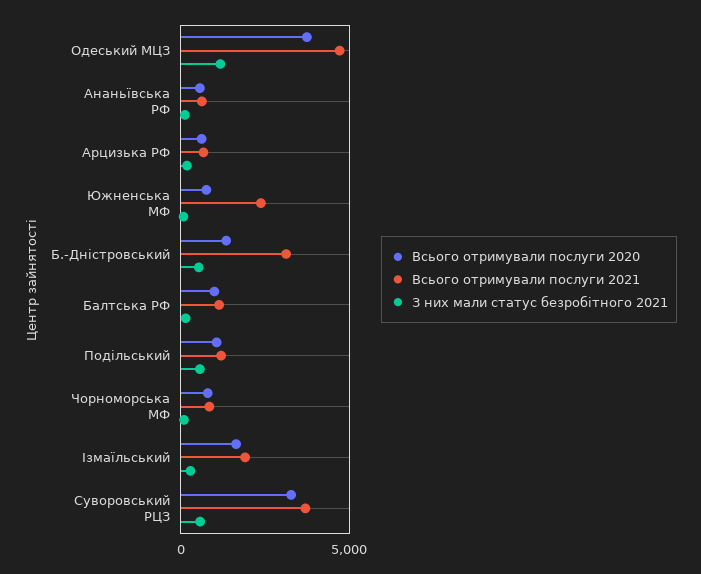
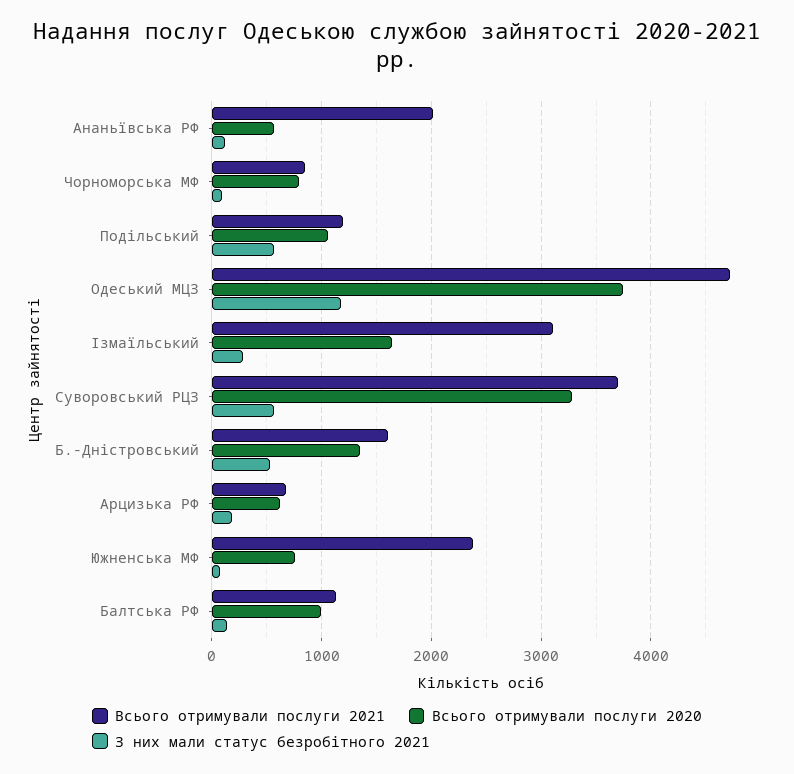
Всього отримували послуги 2021, Ананьївська РФ: 500 -> 2000
Всього отримували послуги 2021, Б.-Днiстровський: 3000 -> 1600
Всього отримували послуги 2021, Iзмаїльський: 2000 -> 3100

